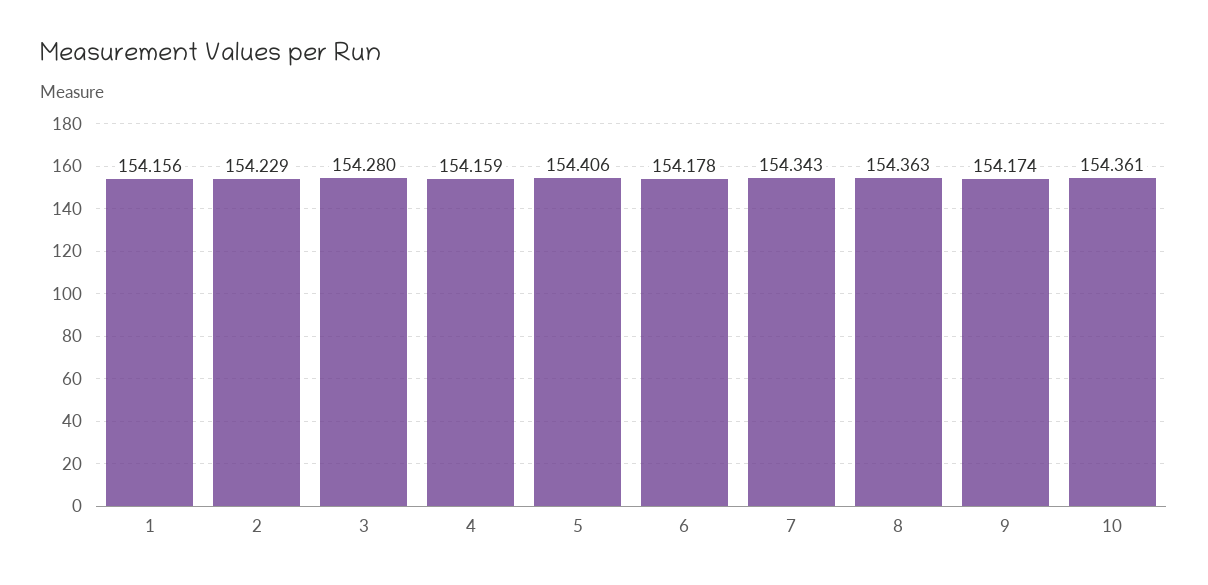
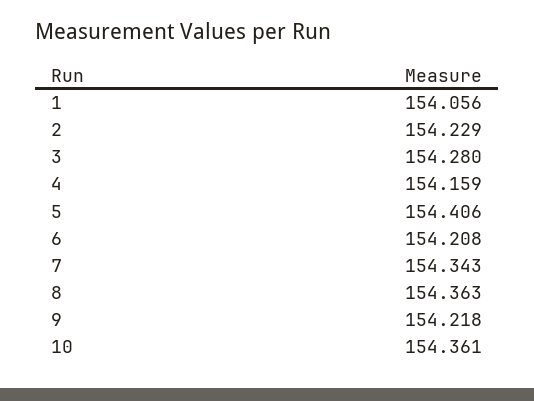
1: 154.156 -> 154.056
6: 154.178 -> 154.208
9: 154.174 -> 154.218

